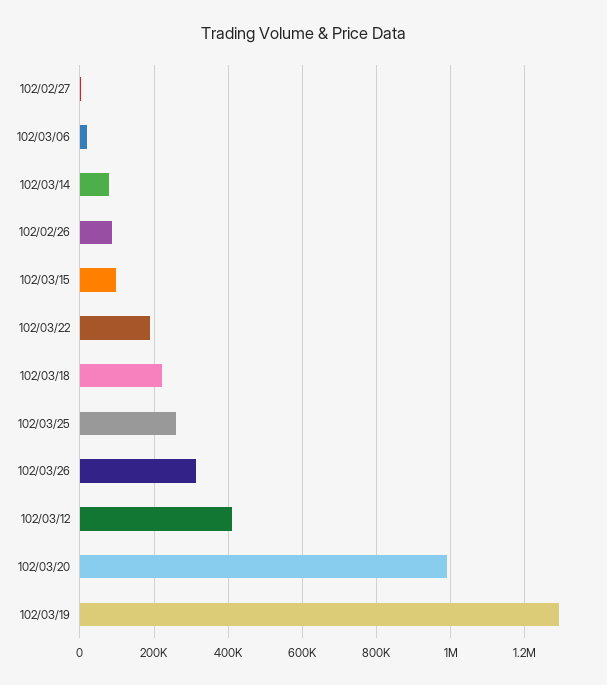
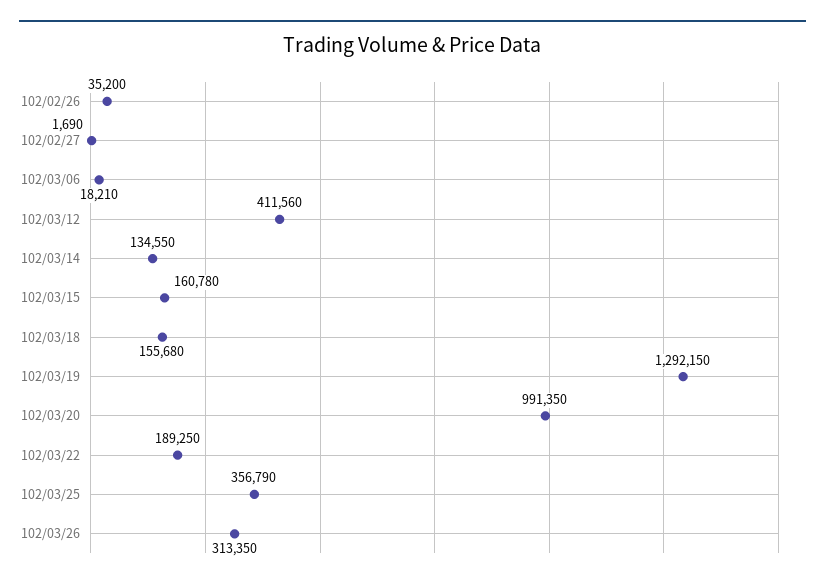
102/03/14: 80000 -> 134550
102/02/26: 80000 -> 35200
102/03/15: 100000 -> 160780
102/03/18: 220000 -> 155680
102/03/25: 260000 -> 356790

